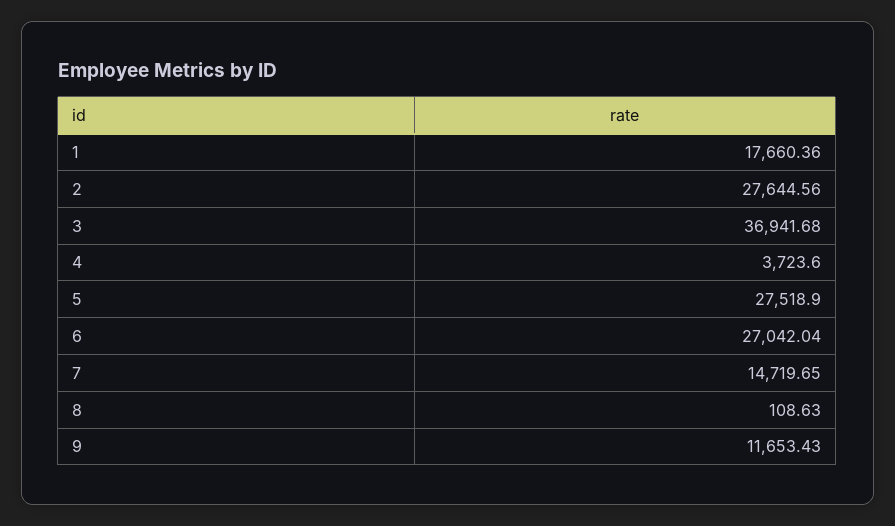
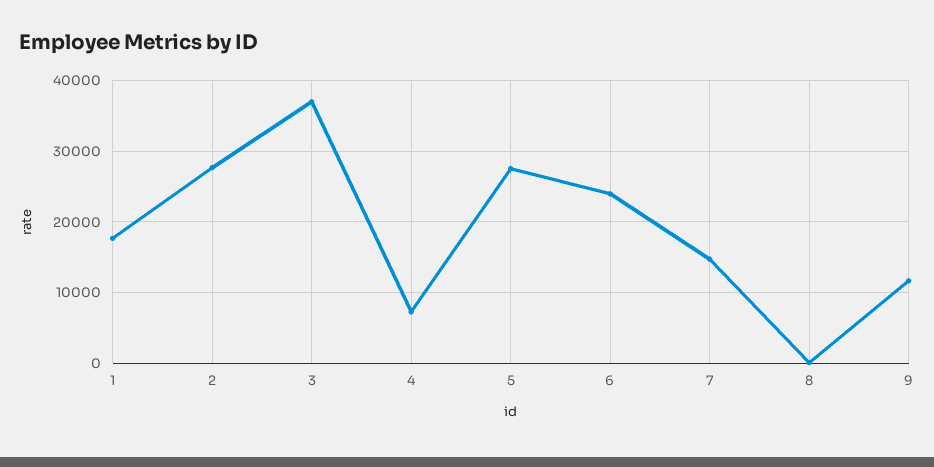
4: 3723.6 -> 7000
6: 27042.04 -> 24000

